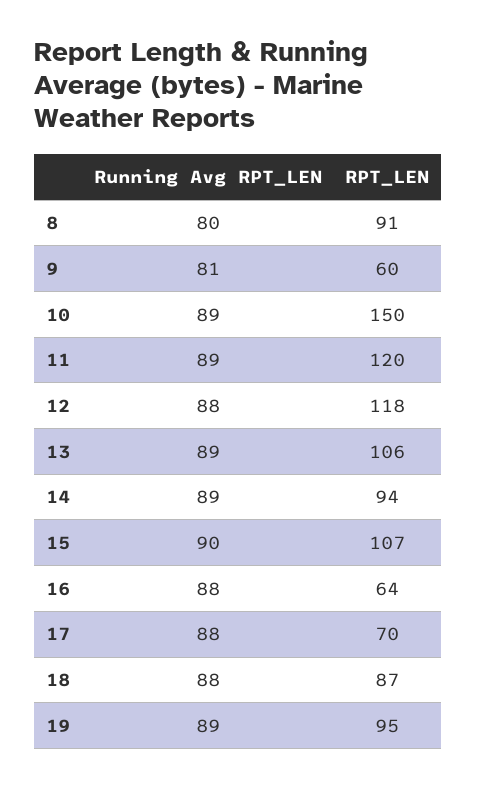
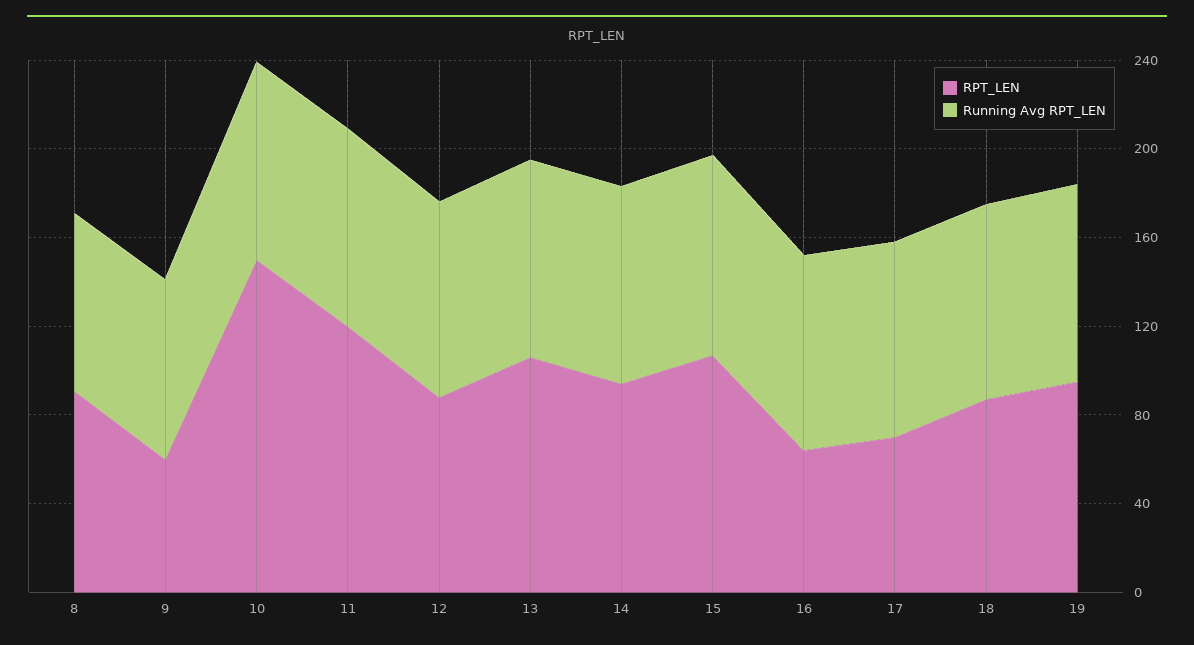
RPT_LEN, 12: 118 -> 90

